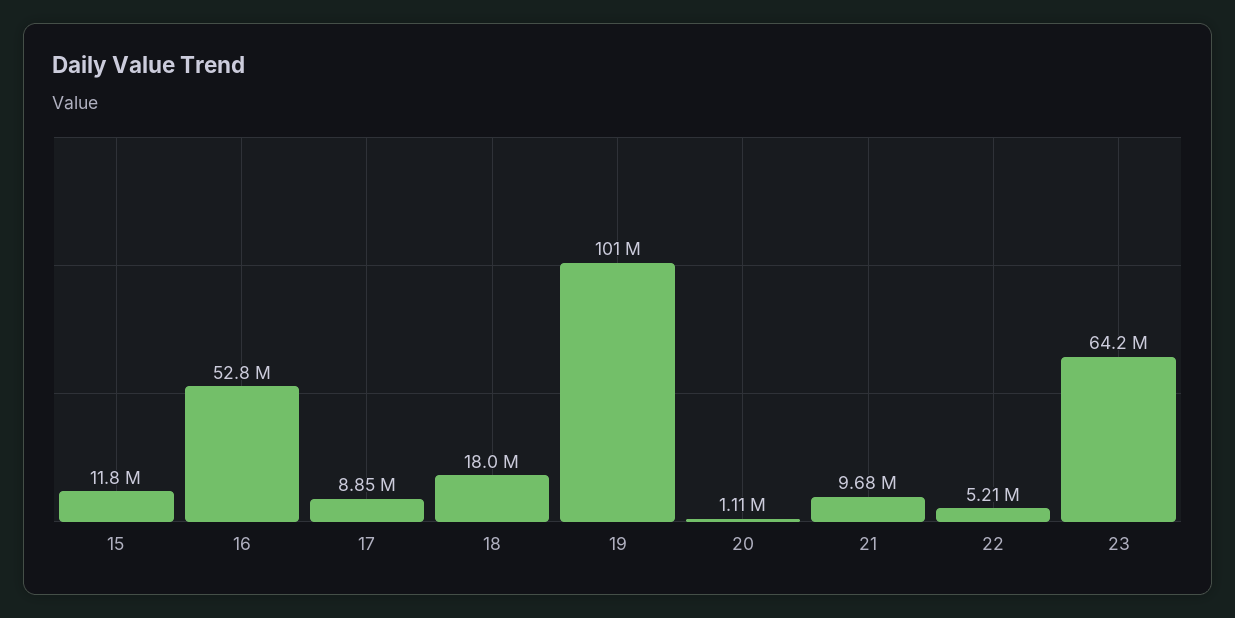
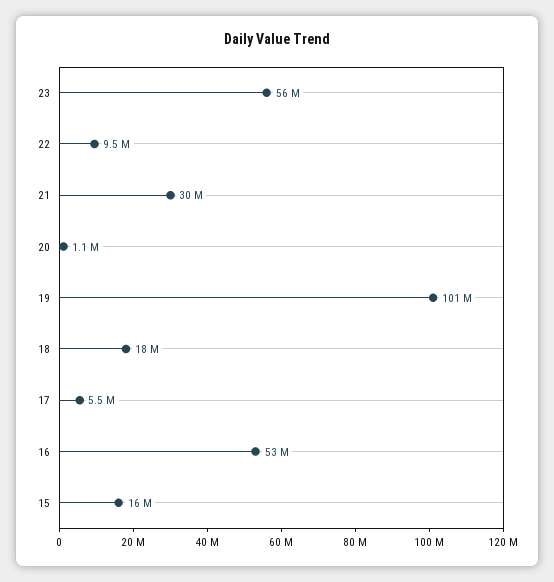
15: 11800000 -> 16000000
17: 8850000 -> 5500000
21: 9680000 -> 30000000
22: 5210000 -> 9500000
23: 64200000 -> 56000000

